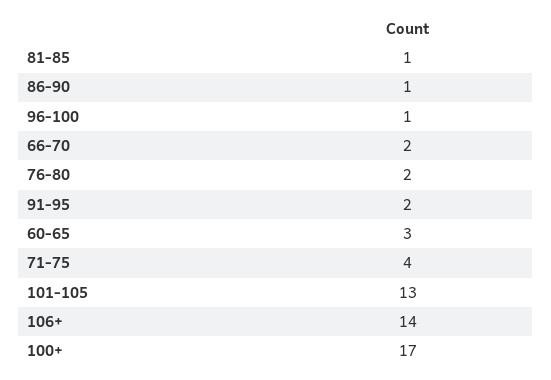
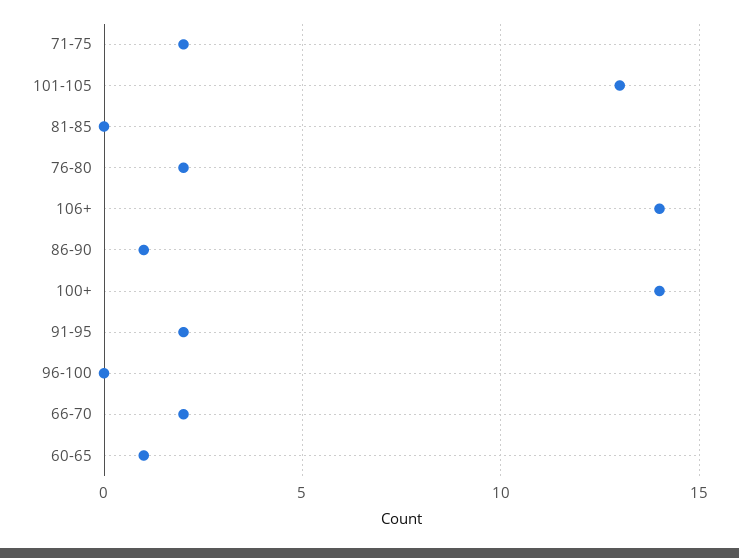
81-85: 1 -> 0
96-100: 1 -> 0
60-65: 3 -> 1
71-75: 4 -> 2
100+: 17 -> 14

